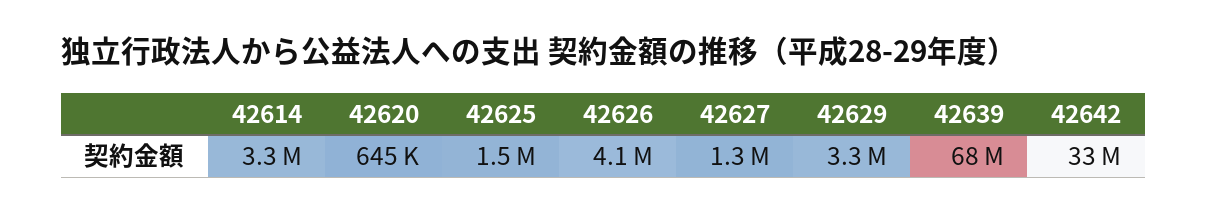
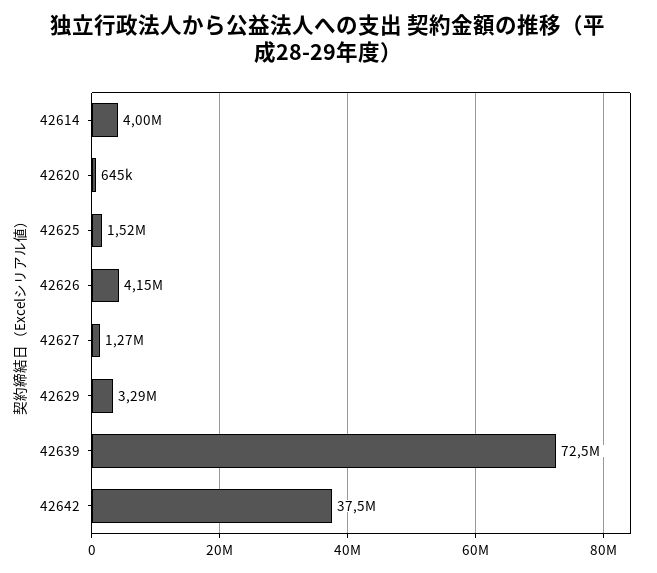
42614: 3300000 -> 4000000
42639: 68000000 -> 72500000
42642: 33000000 -> 37500000

